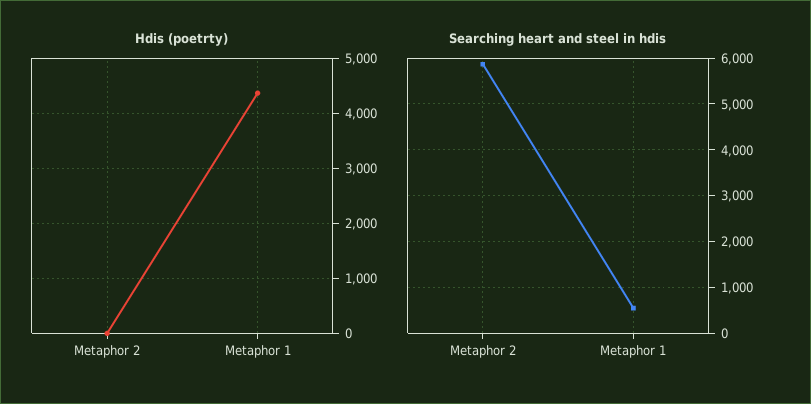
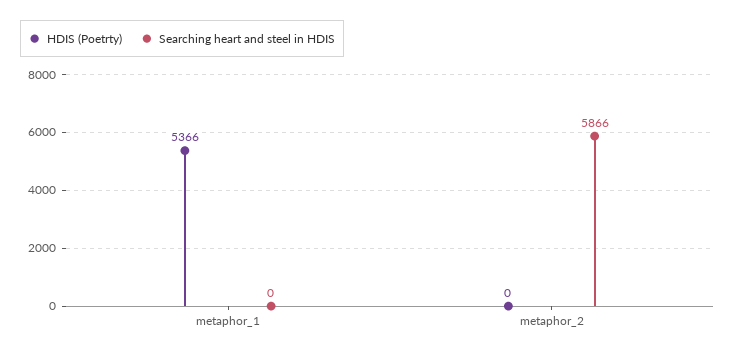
Hdis (poetrty), Metaphor 1: 4400 -> 5366
Searching heart and steel in hdis, Metaphor 1: 600 -> 0

